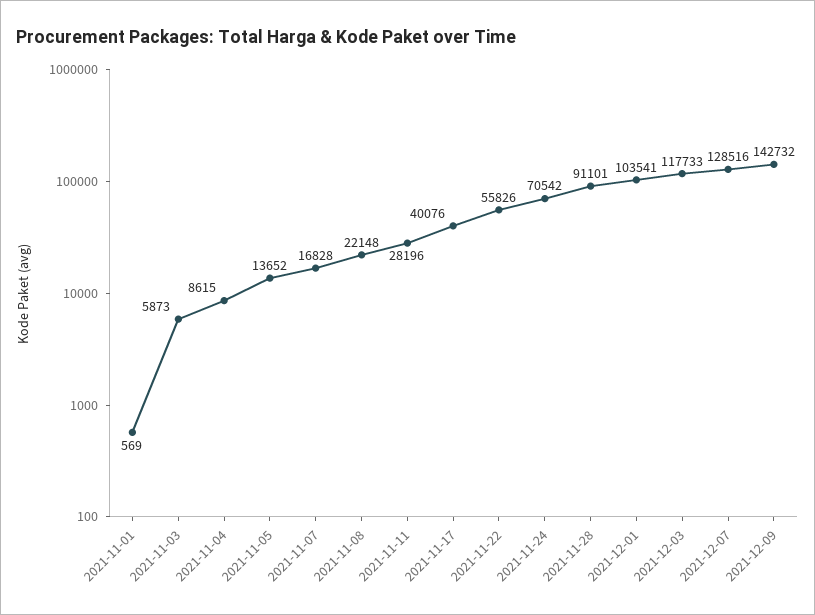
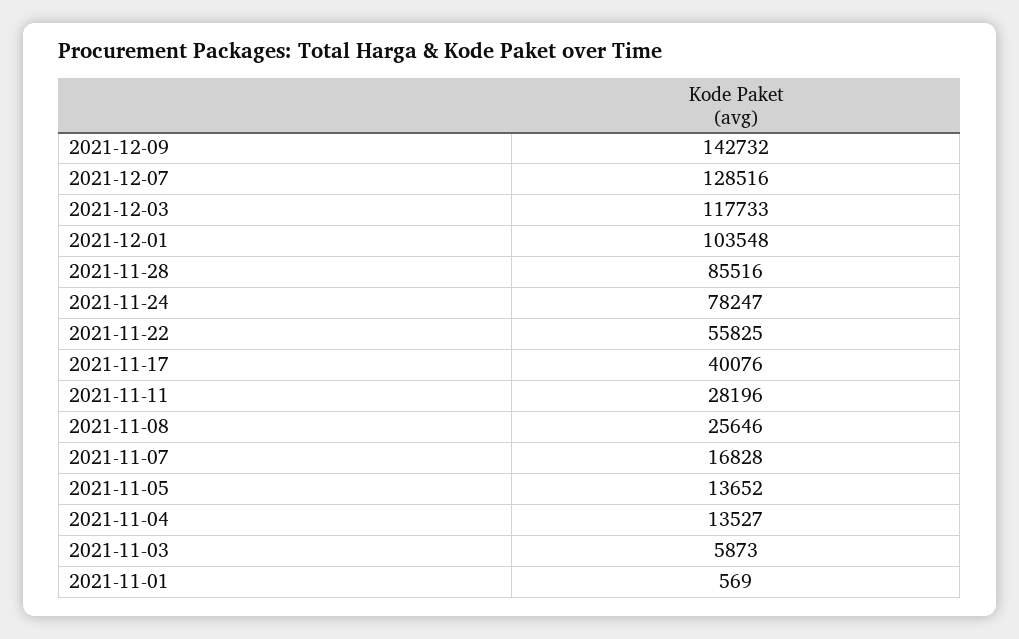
2021-11-04: 8615 -> 13527
2021-11-08: 22148 -> 25646
2021-11-22: 55826 -> 55825
2021-11-24: 70542 -> 78247
2021-11-28: 91101 -> 85516
2021-12-01: 103541 -> 103548

